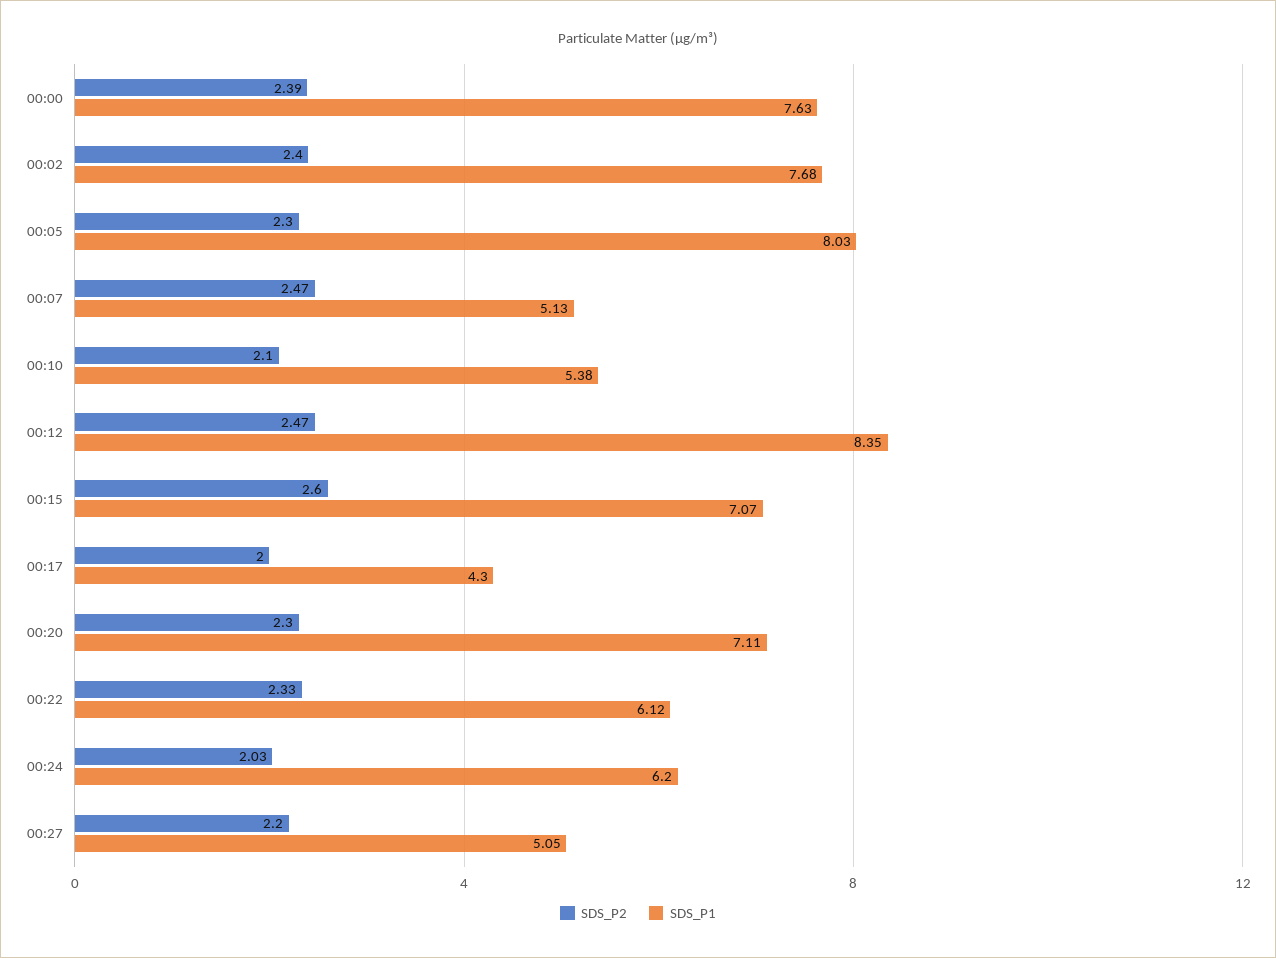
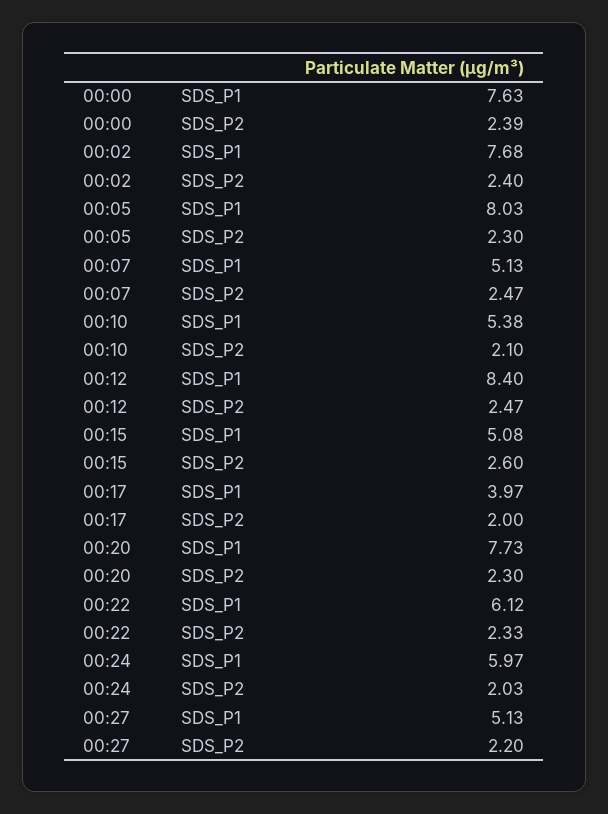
SDS_P1, 00:12: 8.35 -> 8.4
SDS_P1, 00:15: 7.07 -> 5.08
SDS_P1, 00:17: 4.3 -> 3.97
SDS_P1, 00:20: 7.11 -> 7.73
SDS_P1, 00:24: 6.2 -> 5.97
SDS_P1, 00:27: 5.05 -> 5.13

